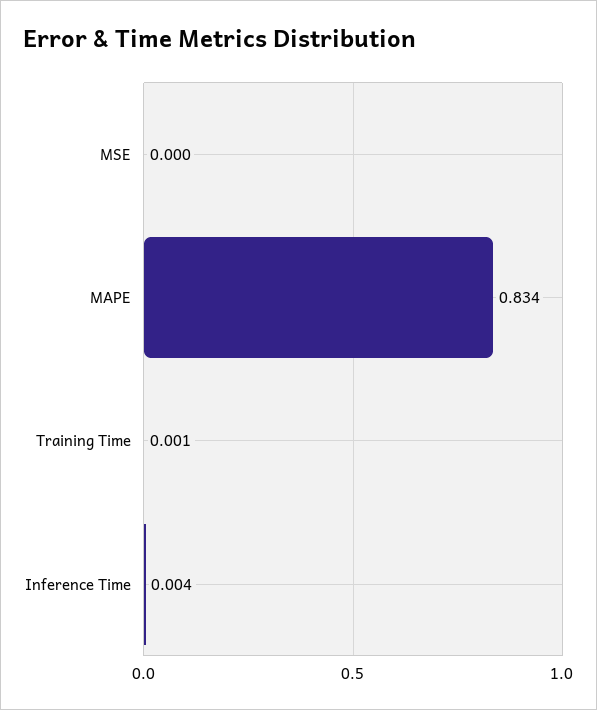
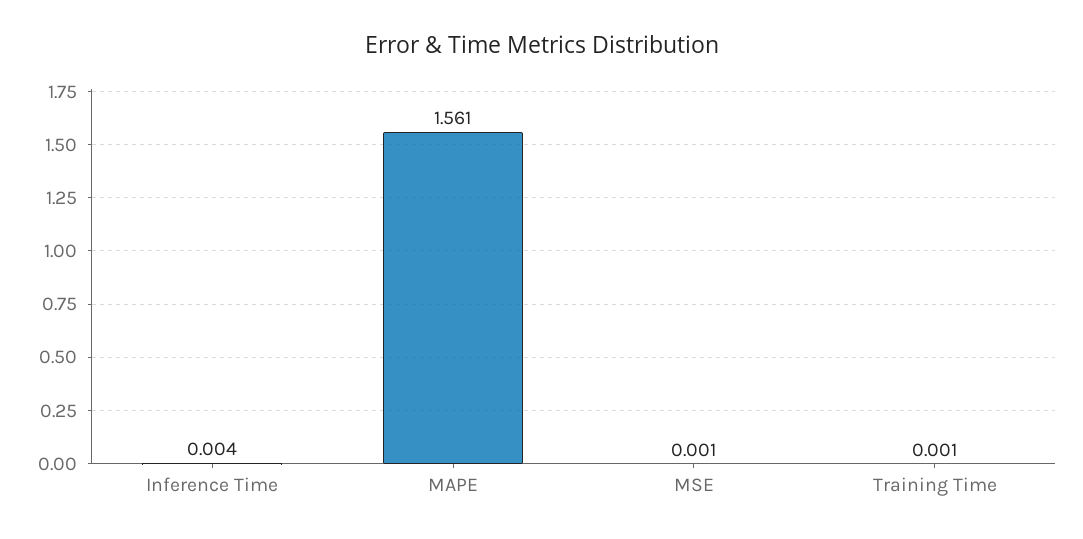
MSE: 0 -> 0.001
MAPE: 0.834 -> 1.561

